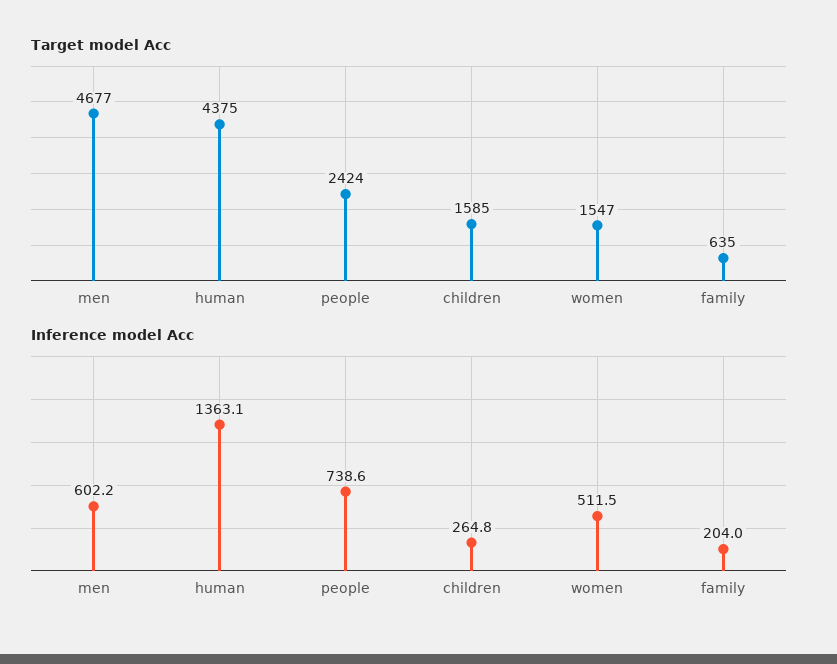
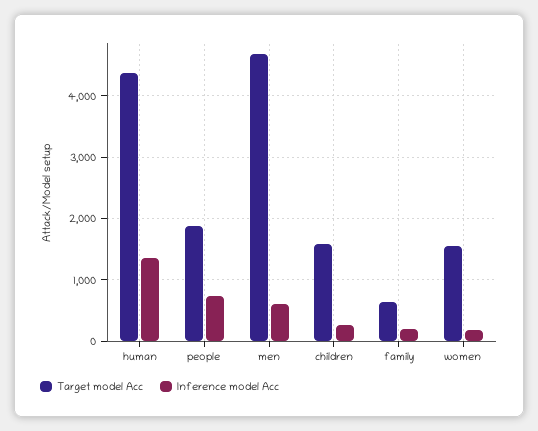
Target model Acc, people: 2424 -> 1900
Inference model Acc, women: 511.5 -> 200

